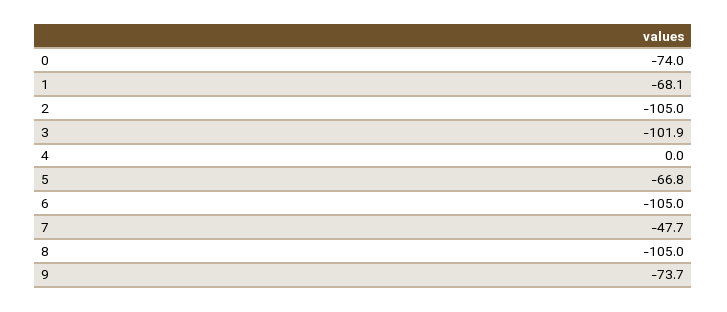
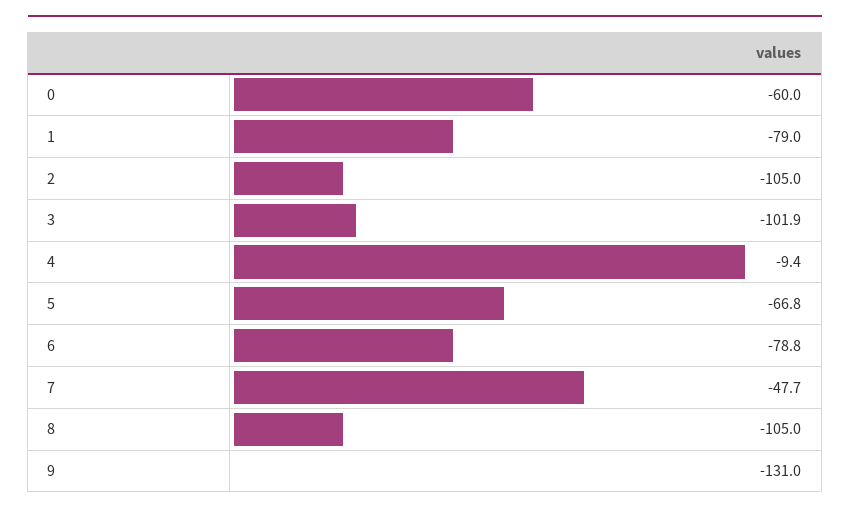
0: -74 -> -60
1: -68.1 -> -79
4: 0 -> -9.4
6: -105 -> -78.8
9: -73.7 -> -131

